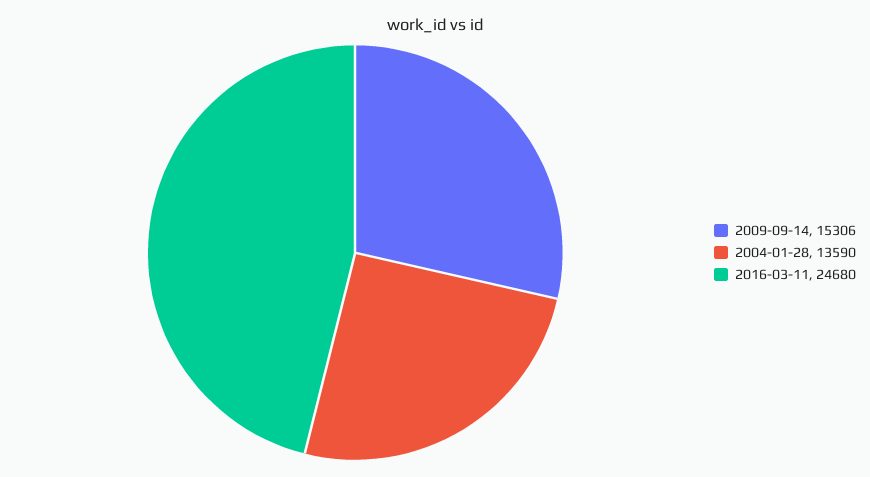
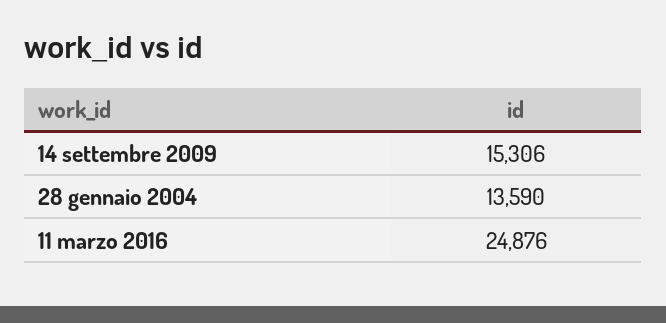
2016-03-11: 24680 -> 24876

